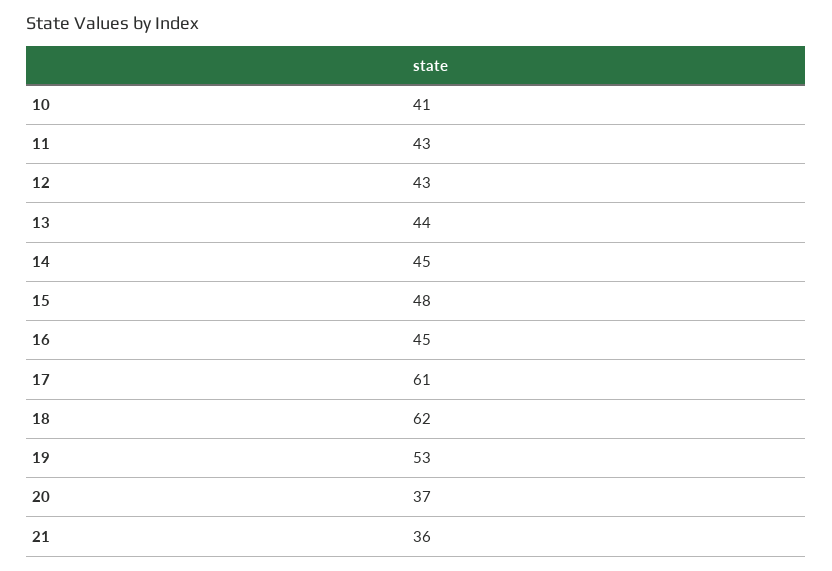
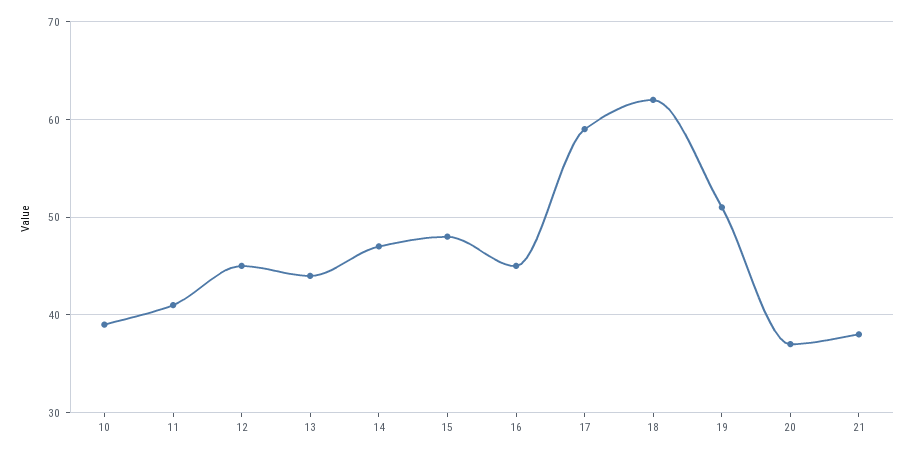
10: 41 -> 39
11: 43 -> 41
12: 43 -> 45
14: 45 -> 47
17: 61 -> 59
19: 53 -> 51
21: 36 -> 38

